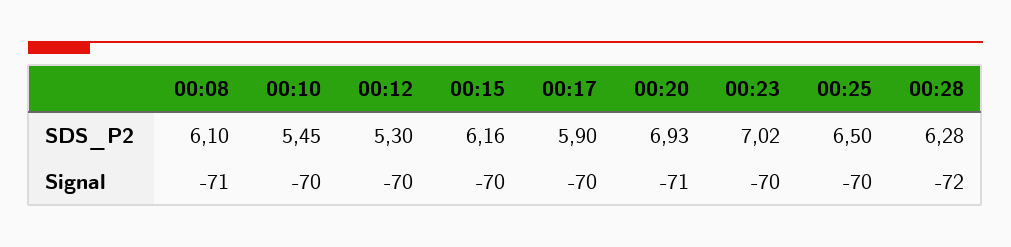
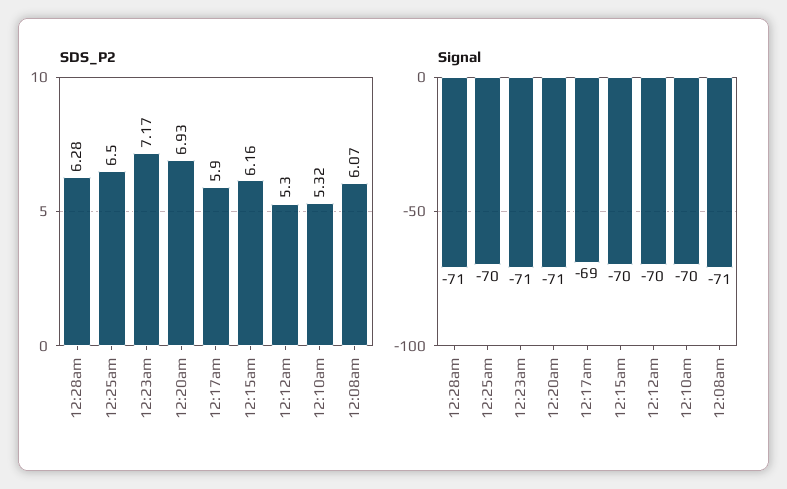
SDS_P2, 00:08: 6.1 -> 6.07
SDS_P2, 00:10: 5.45 -> 5.32
SDS_P2, 00:23: 7.02 -> 7.17
Signal, 00:17: -70 -> -69
Signal, 00:23: -70 -> -71
Signal, 00:28: -72 -> -71

